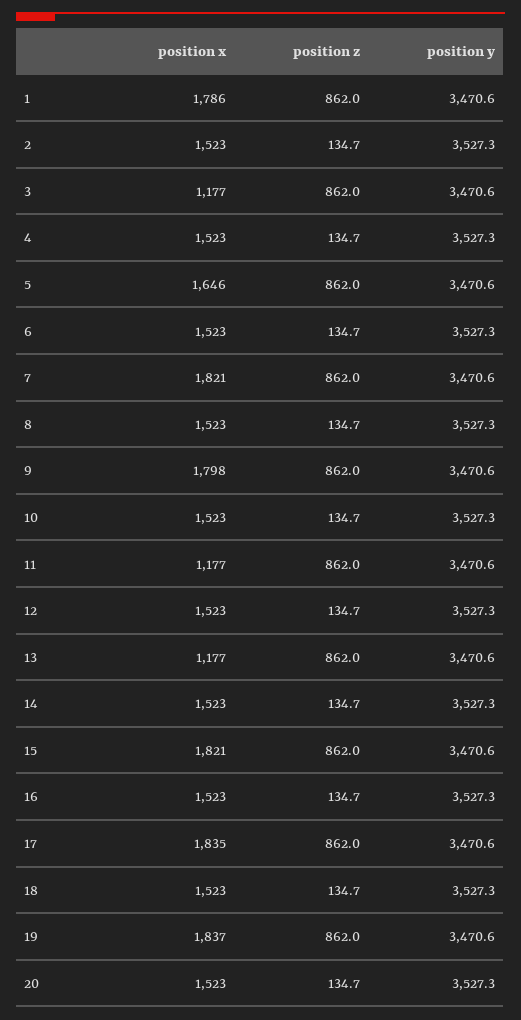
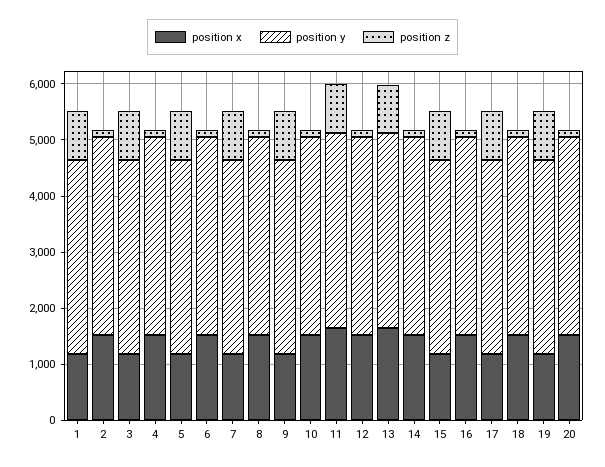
position x, 1: 1786 -> 1200
position x, 5: 1646 -> 1200
position x, 7: 1821 -> 1200
position x, 9: 1798 -> 1200
position x, 11: 1177 -> 1600
position x, 13: 1177 -> 1600
position x, 15: 1821 -> 1200
position x, 17: 1835 -> 1200
position x, 19: 1837 -> 1200

